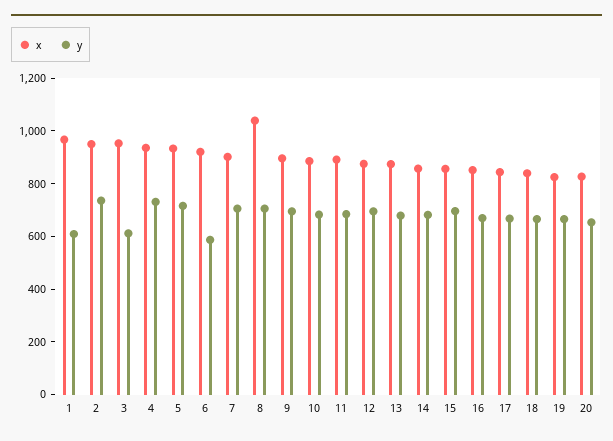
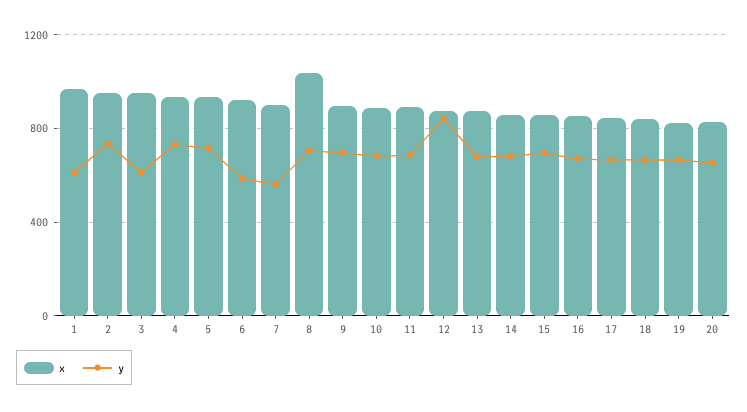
y, 7: 700 -> 550
y, 12: 700 -> 850

